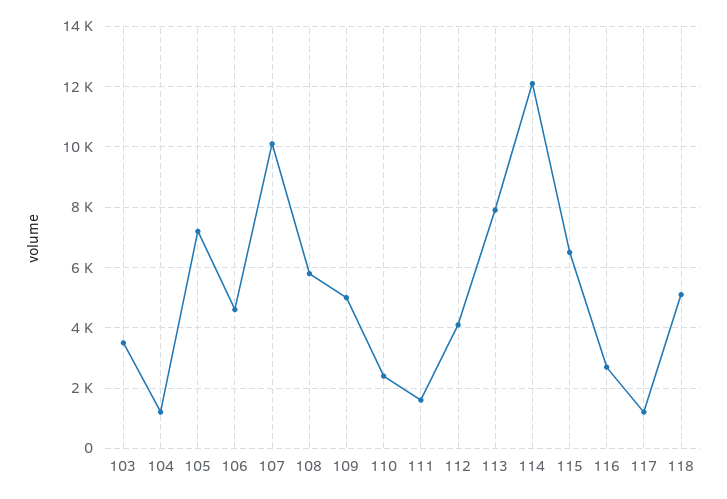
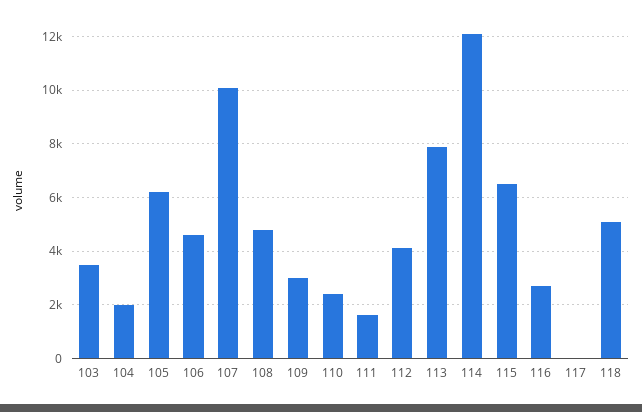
104: 1200 -> 2000
105: 7200 -> 6250
108: 5800 -> 4750
109: 5000 -> 3000
117: 1200 -> 0

